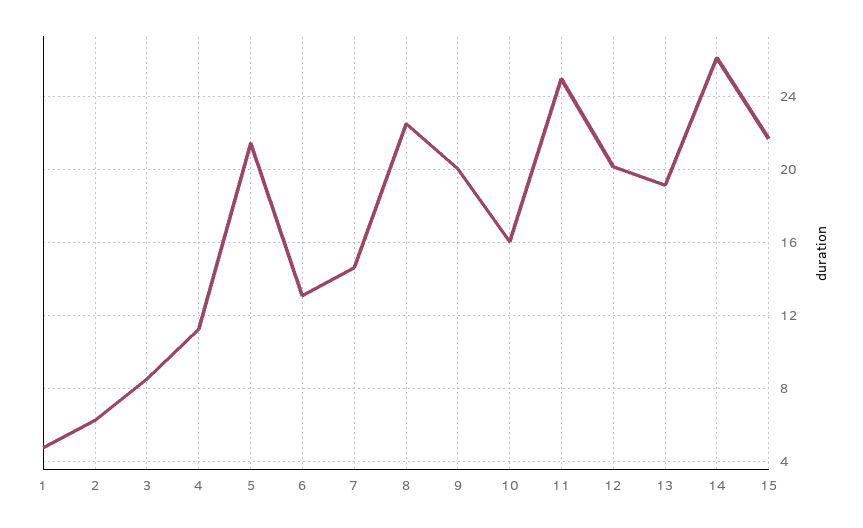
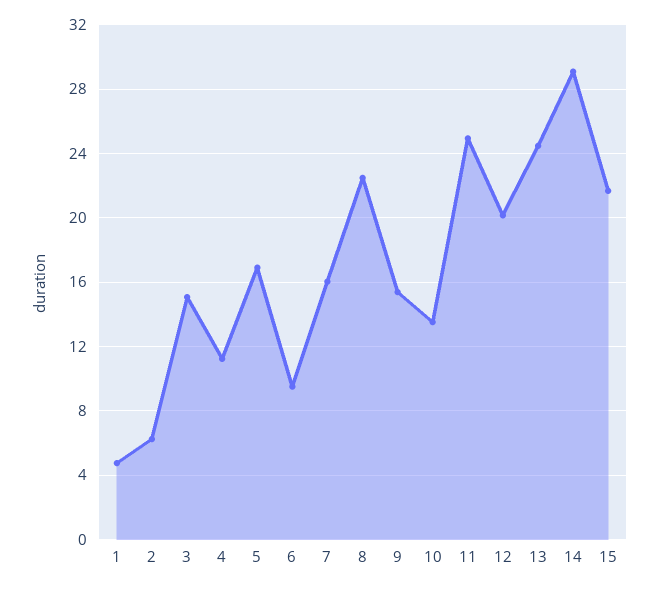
3: 8.5 -> 15
5: 21.5 -> 17
6: 13 -> 9.5
7: 14.5 -> 16
9: 20 -> 15.5
10: 16 -> 13.5
13: 19 -> 24.5
14: 26 -> 29

